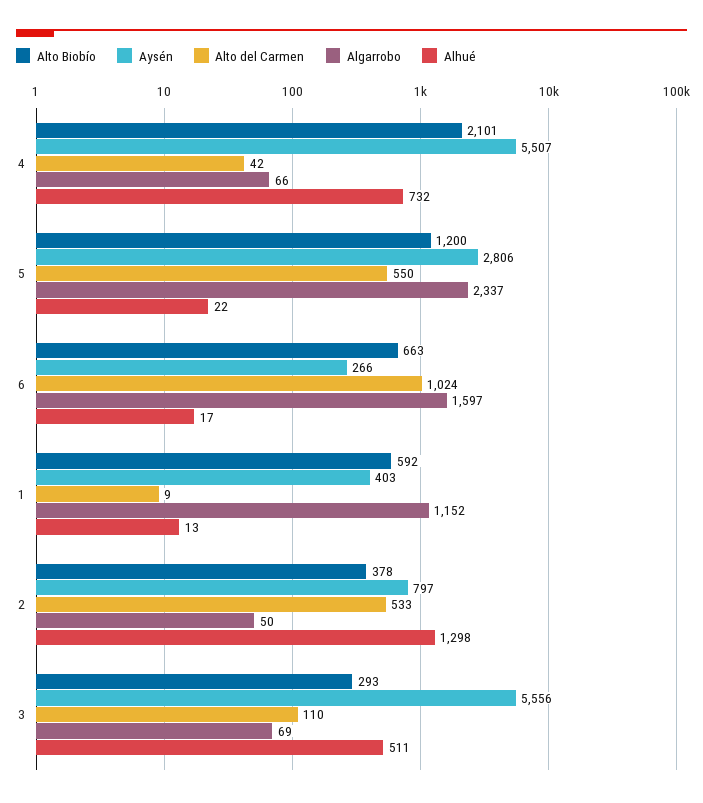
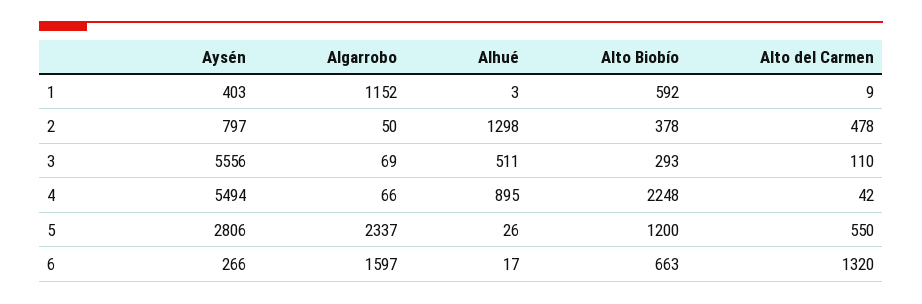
Alto Biobío, 4: 2101 -> 2248
Aysén, 4: 5507 -> 5494
Alhué, 4: 732 -> 895
Alhué, 5: 22 -> 26
Alto del Carmen, 6: 1024 -> 1320
Alhué, 1: 13 -> 3
Alto del Carmen, 2: 533 -> 478

